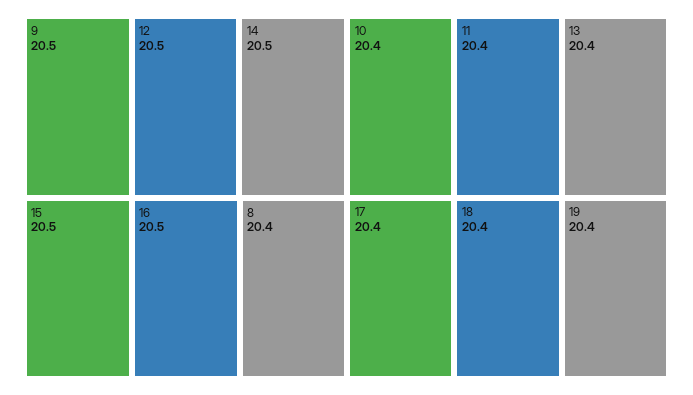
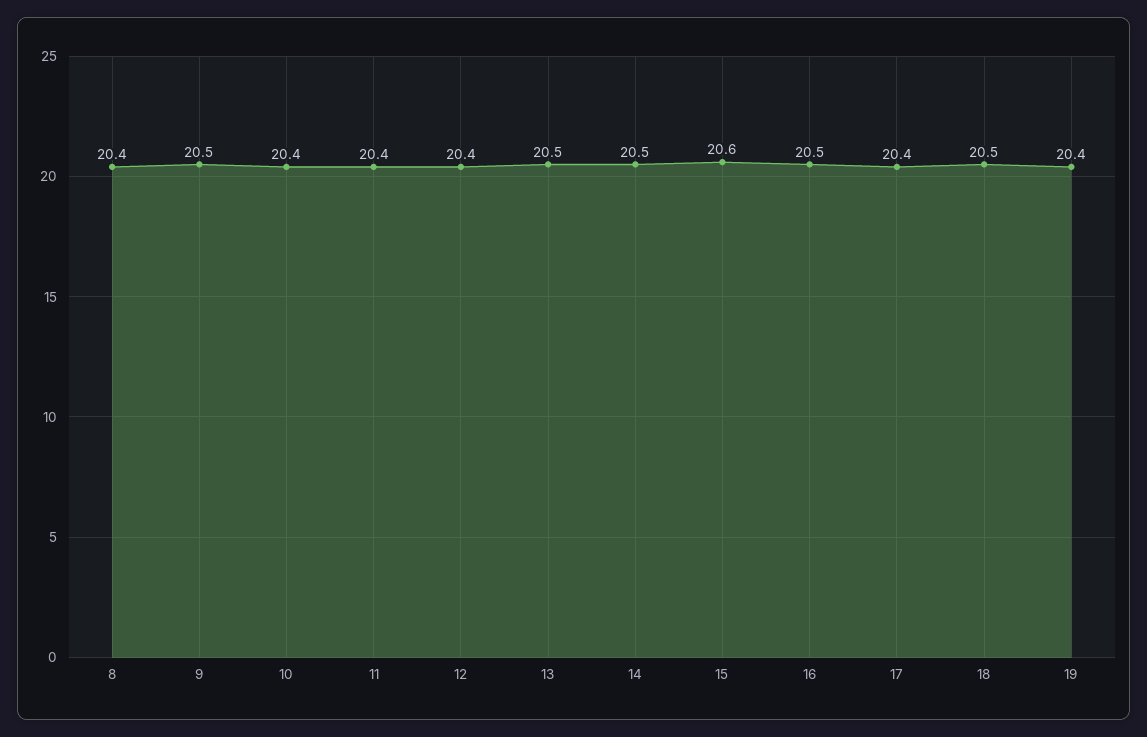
12: 20.5 -> 20.4
15: 20.5 -> 20.6
13: 20.4 -> 20.5
18: 20.4 -> 20.5

